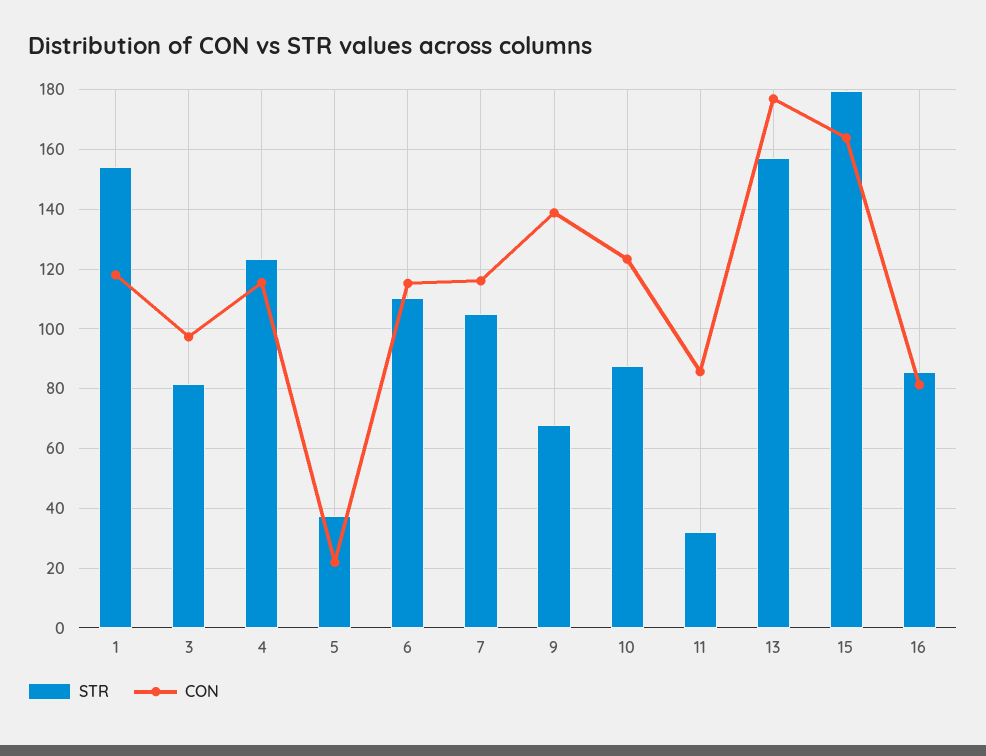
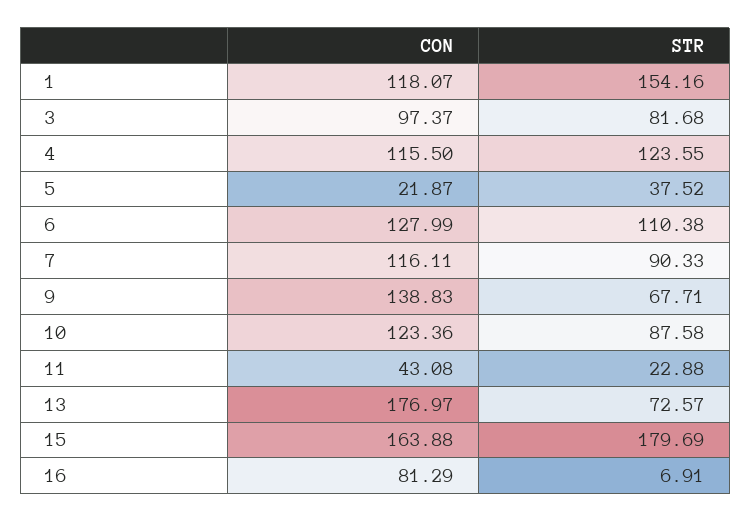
CON, 6: 115 -> 127.99
STR, 7: 105 -> 90.33
STR, 11: 32.5 -> 22.88
CON, 11: 85 -> 43.08
STR, 13: 157.5 -> 72.57
STR, 16: 85 -> 6.91

